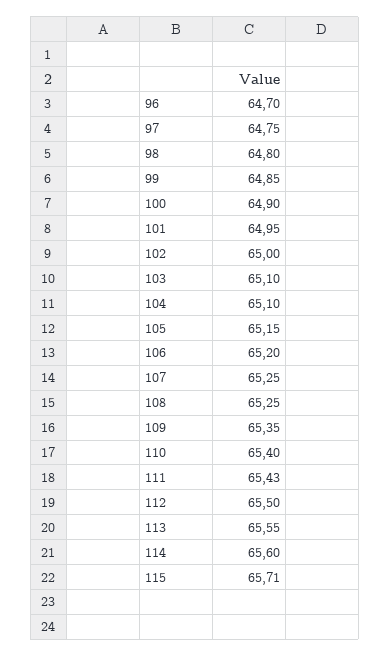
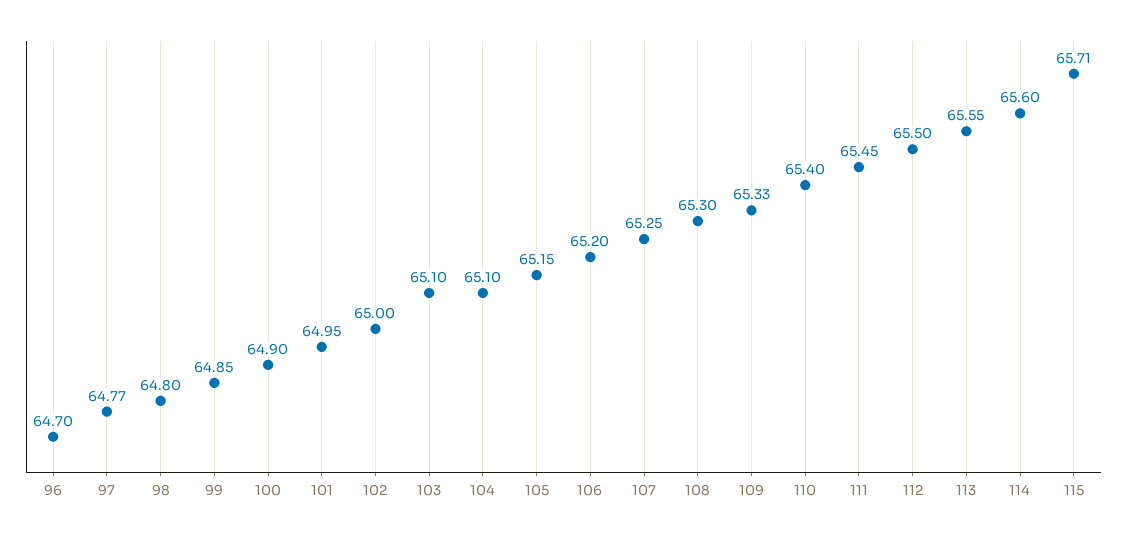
97: 64.75 -> 64.77
108: 65.25 -> 65.3
109: 65.35 -> 65.33
111: 65.43 -> 65.45

